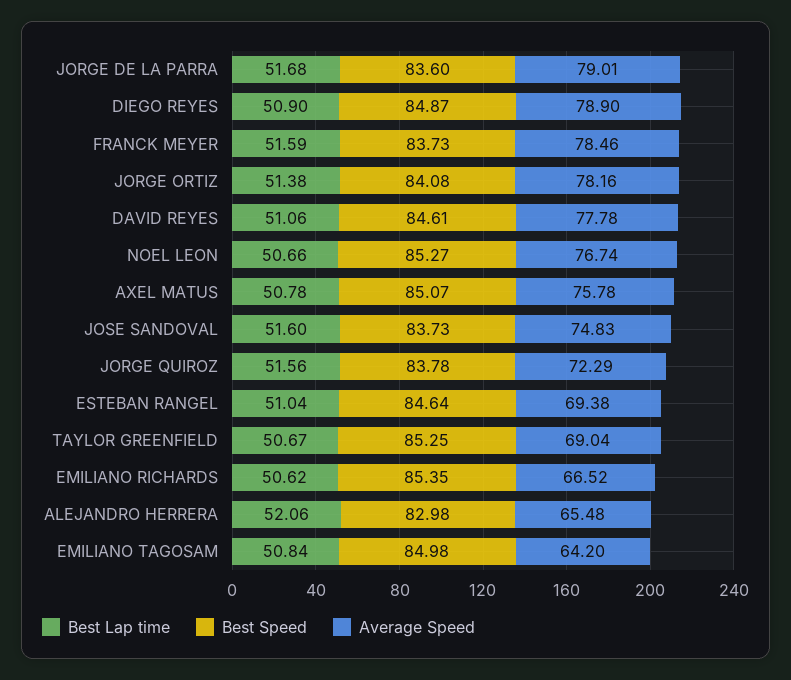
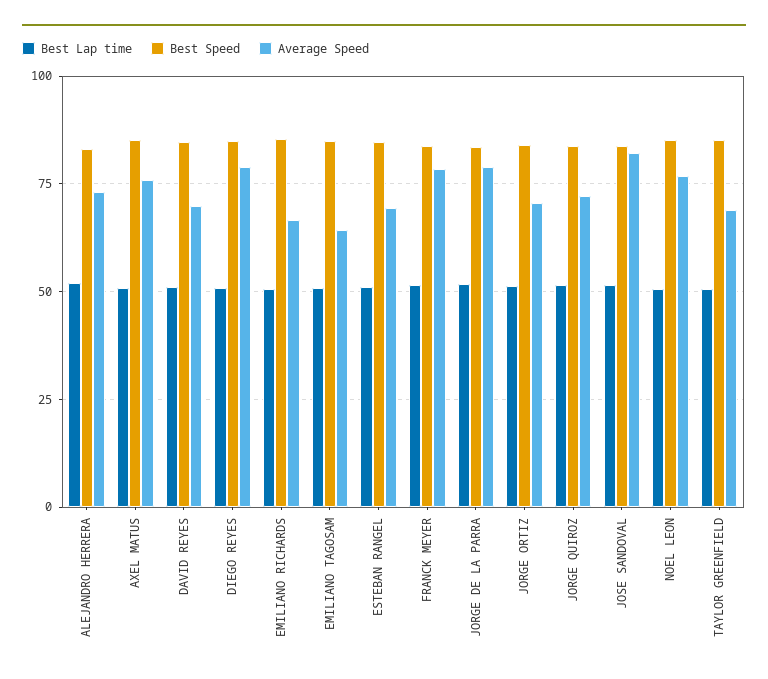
Average Speed, JORGE ORTIZ: 78.16 -> 70
Average Speed, DAVID REYES: 77.78 -> 70
Average Speed, JOSE SANDOVAL: 74.83 -> 82.5
Average Speed, ALEJANDRO HERRERA: 65.48 -> 72.5

